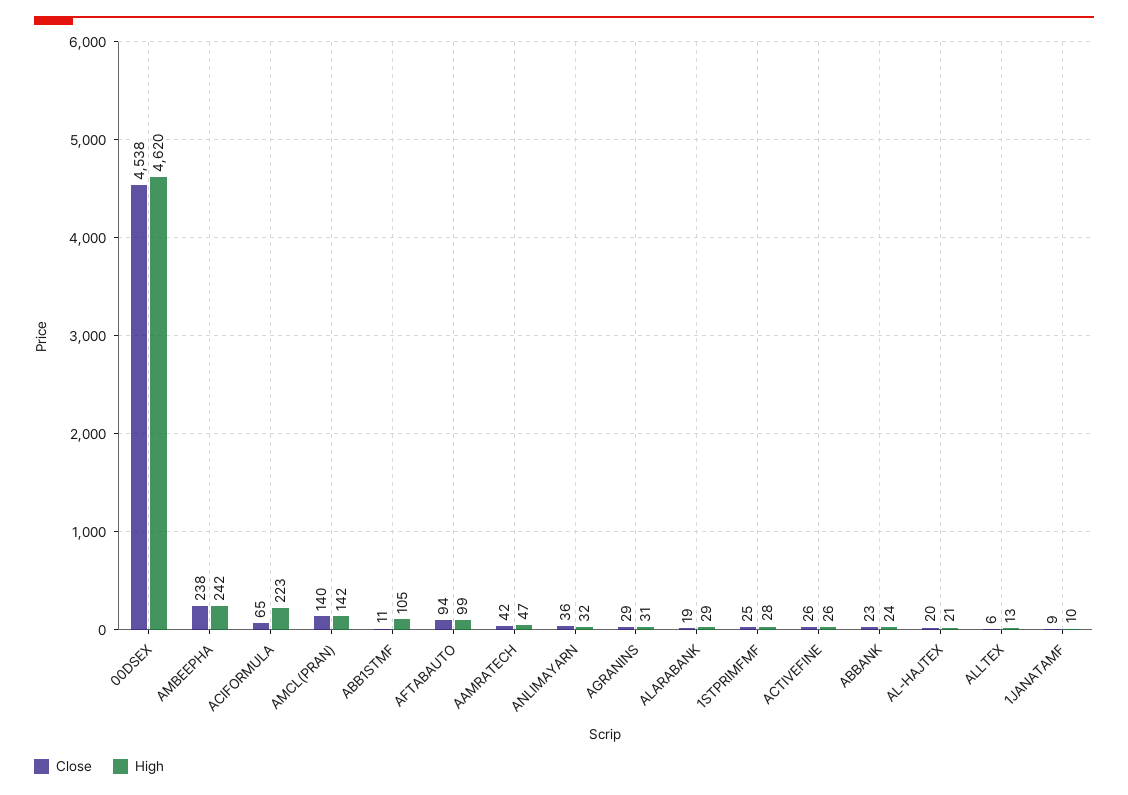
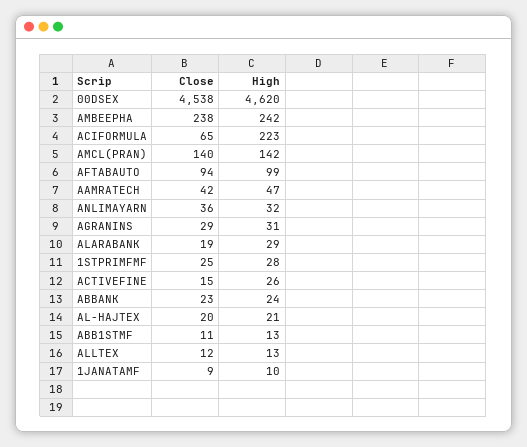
High, ABB1STMF: 105 -> 13
Close, ACTIVEFINE: 26 -> 15
Close, ALLTEX: 6 -> 12

